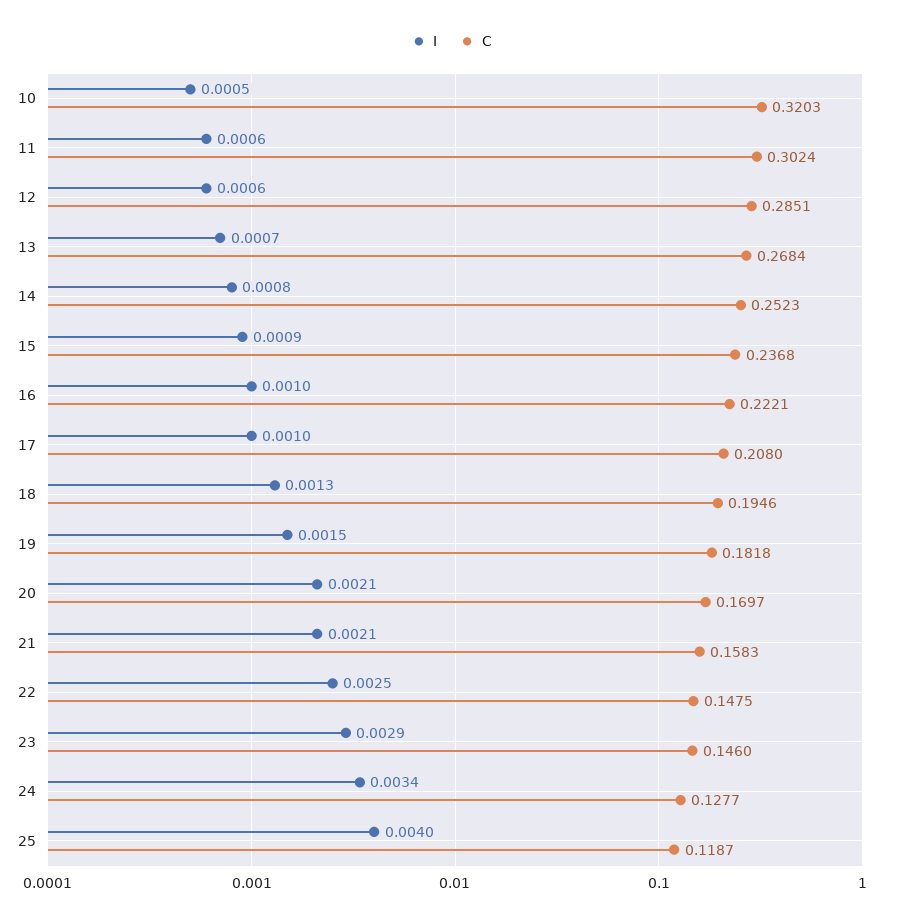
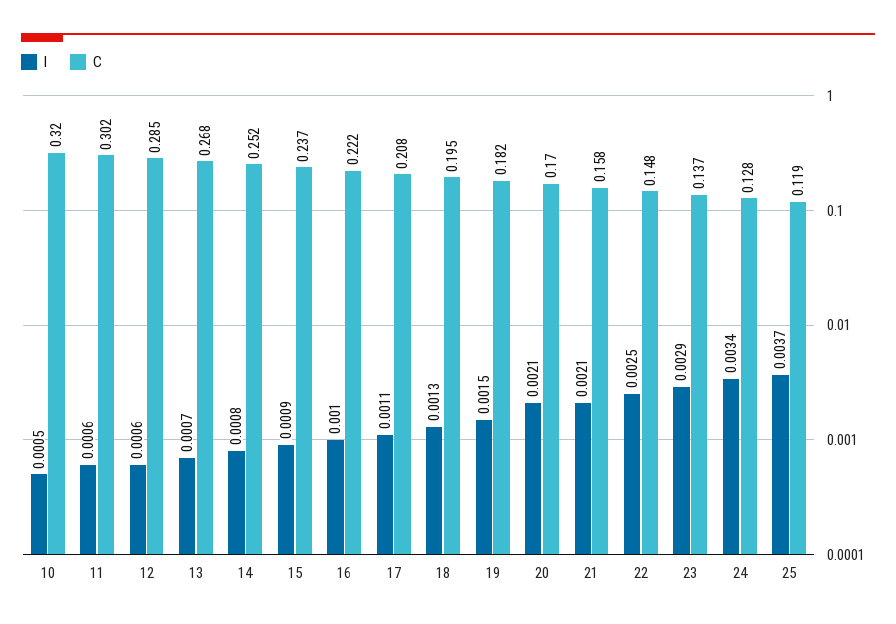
I, 17: 0.001 -> 0.0011
C, 23: 0.146 -> 0.137
I, 25: 0.004 -> 0.0037

